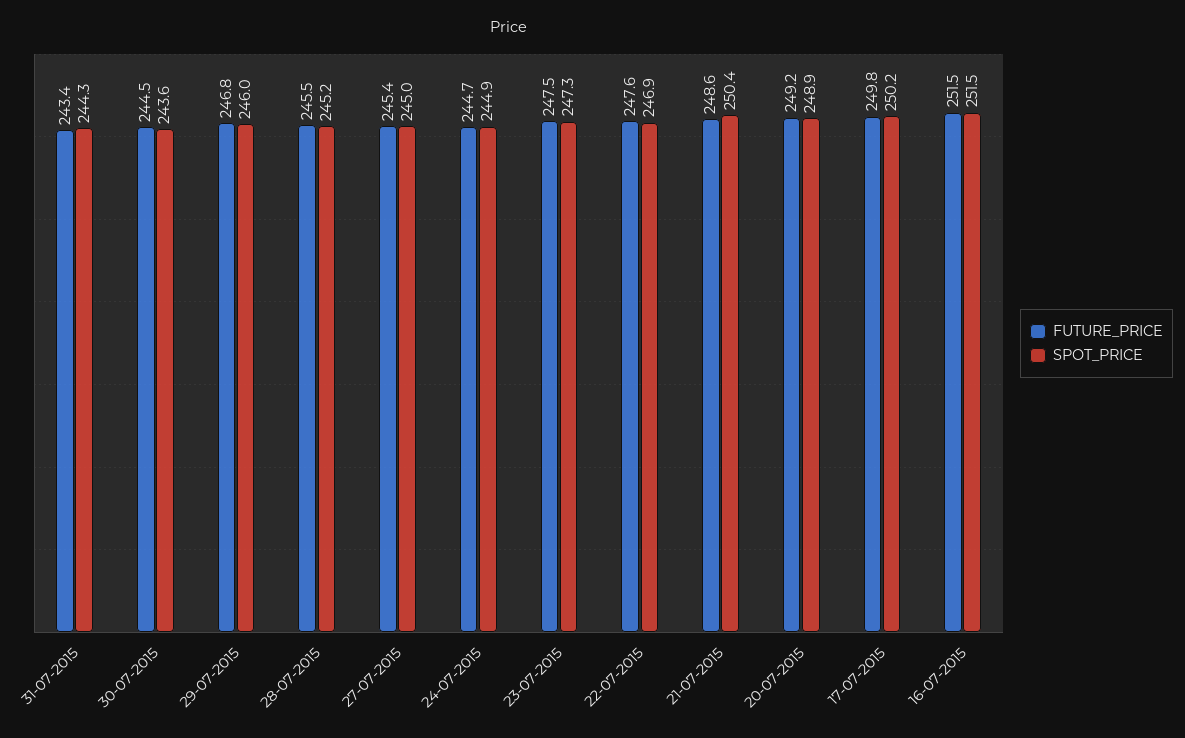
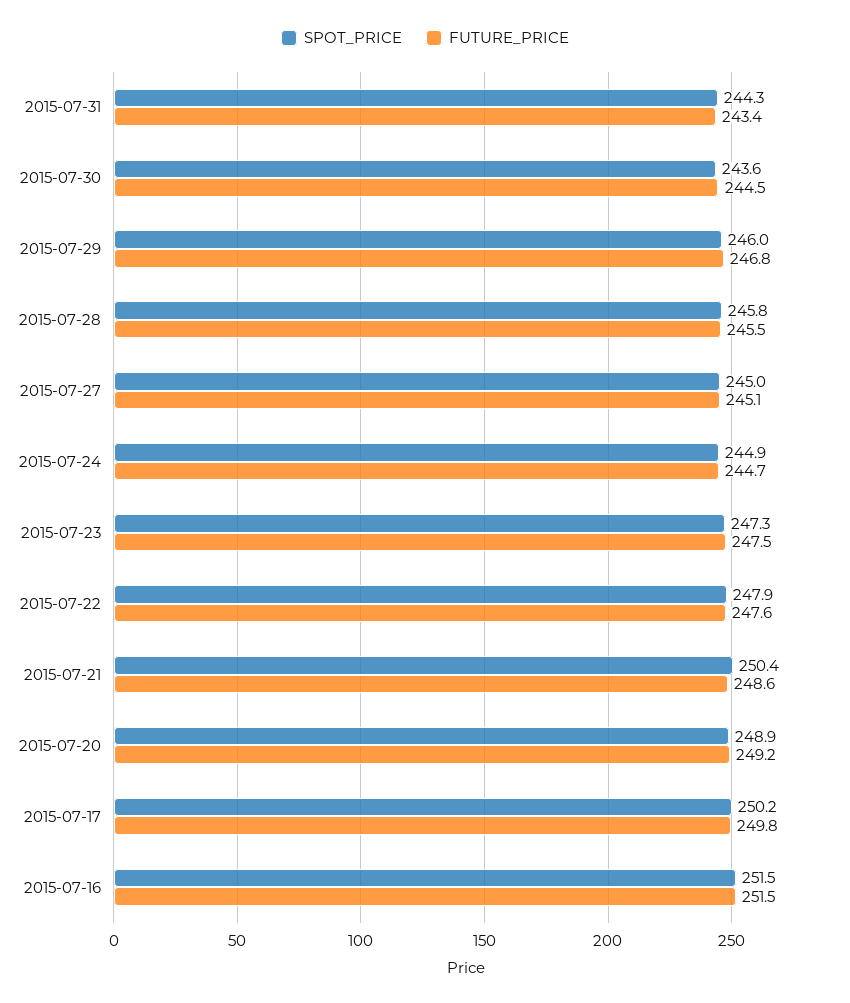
SPOT_PRICE, 28-07-2015: 245.2 -> 245.8
FUTURE_PRICE, 27-07-2015: 245.4 -> 245.1
SPOT_PRICE, 22-07-2015: 246.9 -> 247.9

